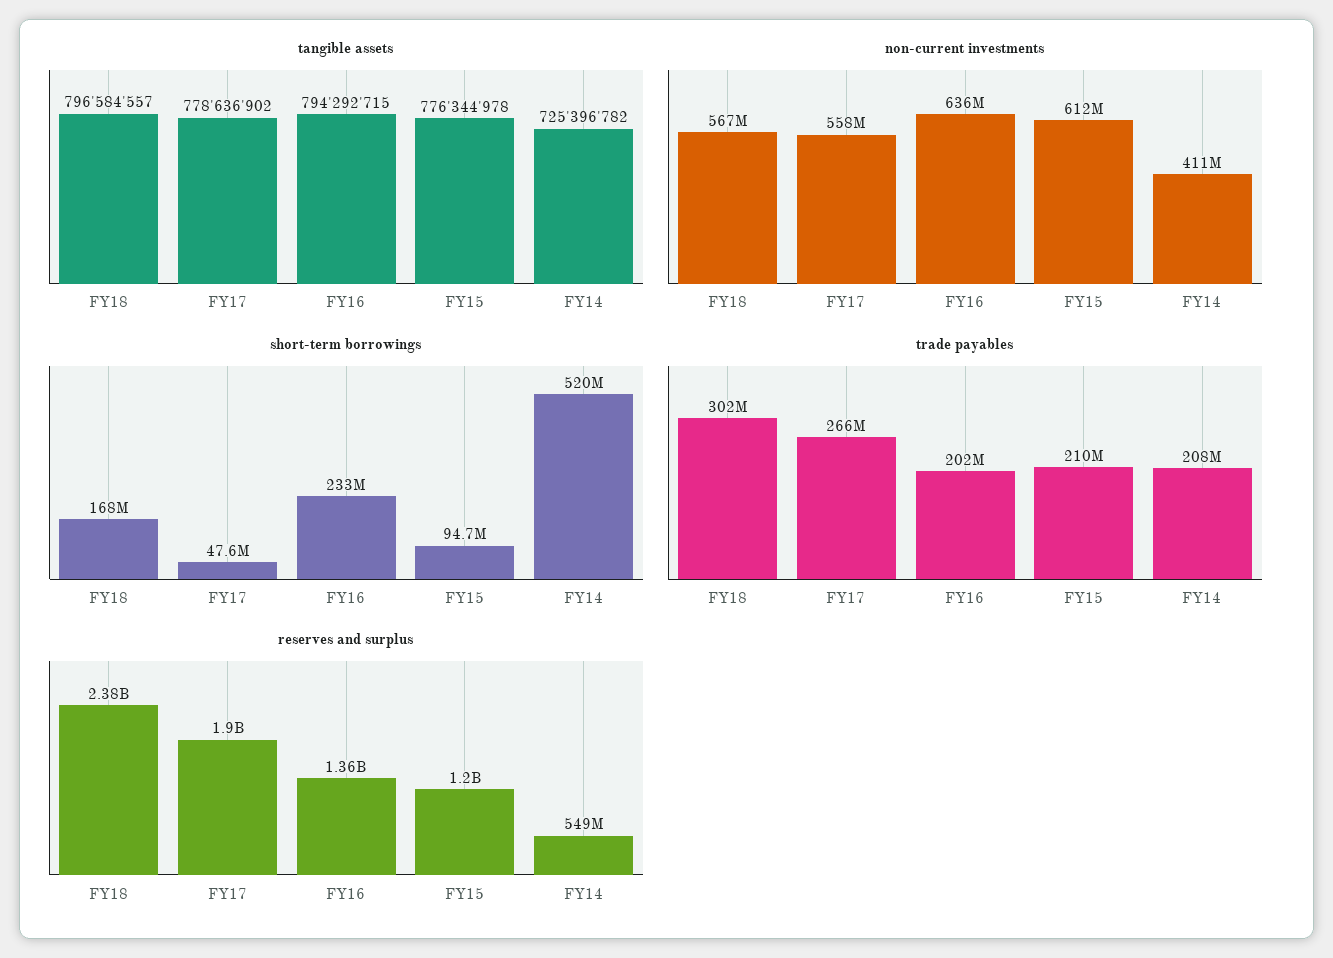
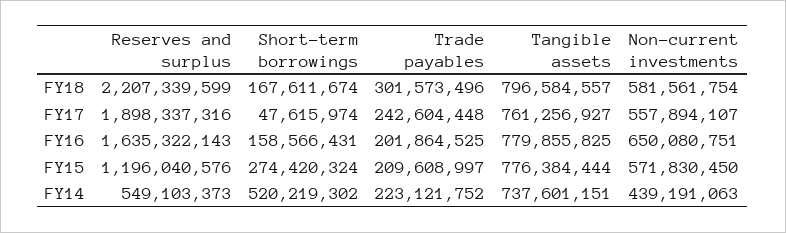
tangible assets, FY17: 778636902 -> 761256927
tangible assets, FY16: 794292715 -> 779855825
tangible assets, FY15: 776344978 -> 776384444
tangible assets, FY14: 725396782 -> 737601151
non-current investments, FY18: 567000000 -> 581561754
non-current investments, FY16: 636000000 -> 650080751
non-current investments, FY15: 612000000 -> 571830450
non-current investments, FY14: 411000000 -> 439191063
short-term borrowings, FY16: 233000000 -> 158566431
short-term borrowings, FY15: 94700000 -> 274420324
trade payables, FY17: 266000000 -> 242604448
trade payables, FY14: 208000000 -> 223121752
reserves and surplus, FY18: 2380000000 -> 2207339599
reserves and surplus, FY16: 1360000000 -> 1635322143

